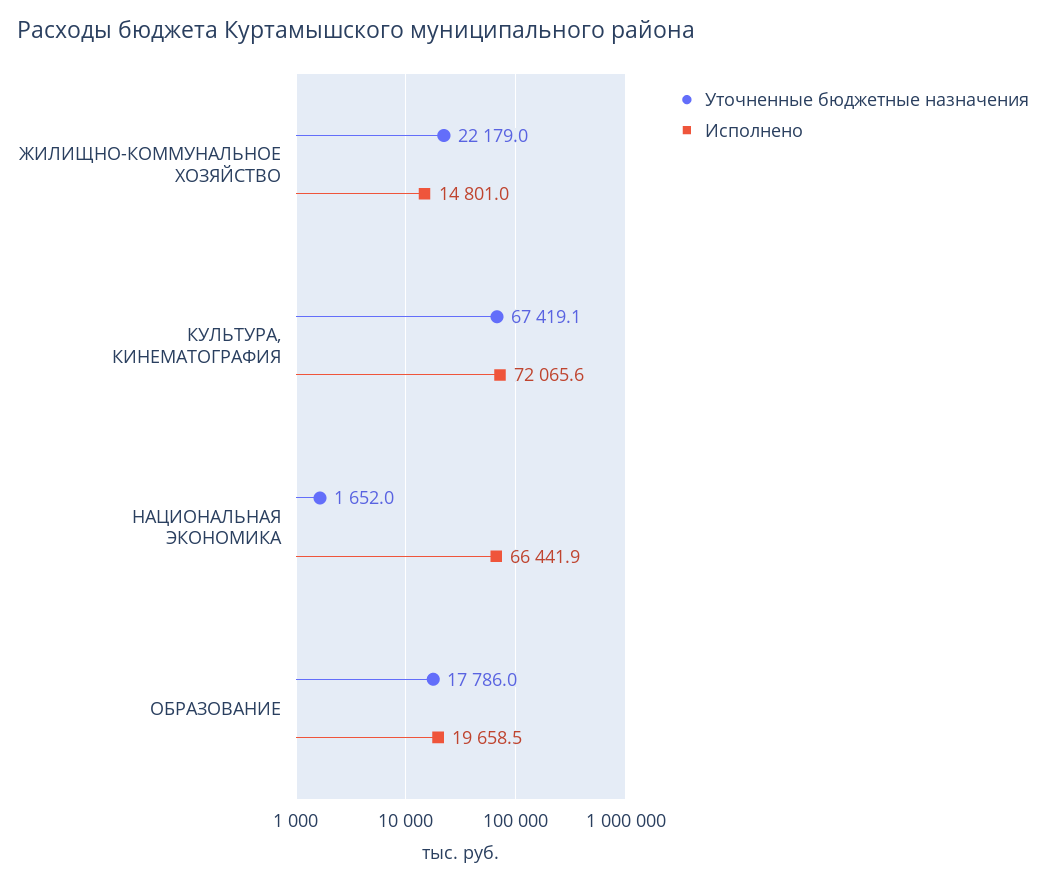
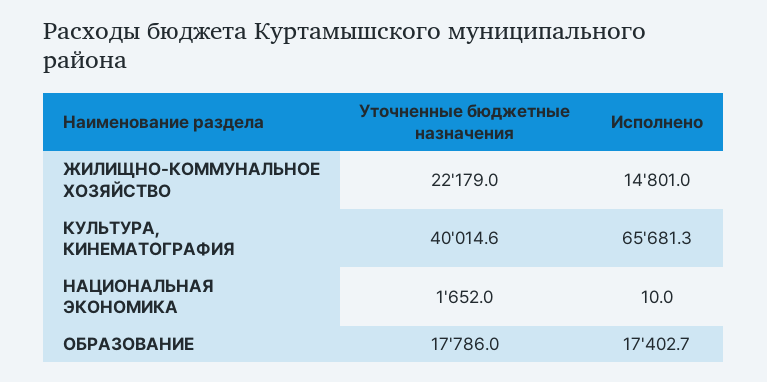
Уточненные бюджетные назначения, КУЛЬТУРА, КИНЕМАТОГРАФИЯ: 67419.1 -> 40014.6
Исполнено, КУЛЬТУРА, КИНЕМАТОГРАФИЯ: 72065.6 -> 65681.3
Исполнено, НАЦИОНАЛЬНАЯ ЭКОНОМИКА: 66441.9 -> 10
Исполнено, ОБРАЗОВАНИЕ: 19658.5 -> 17402.7

